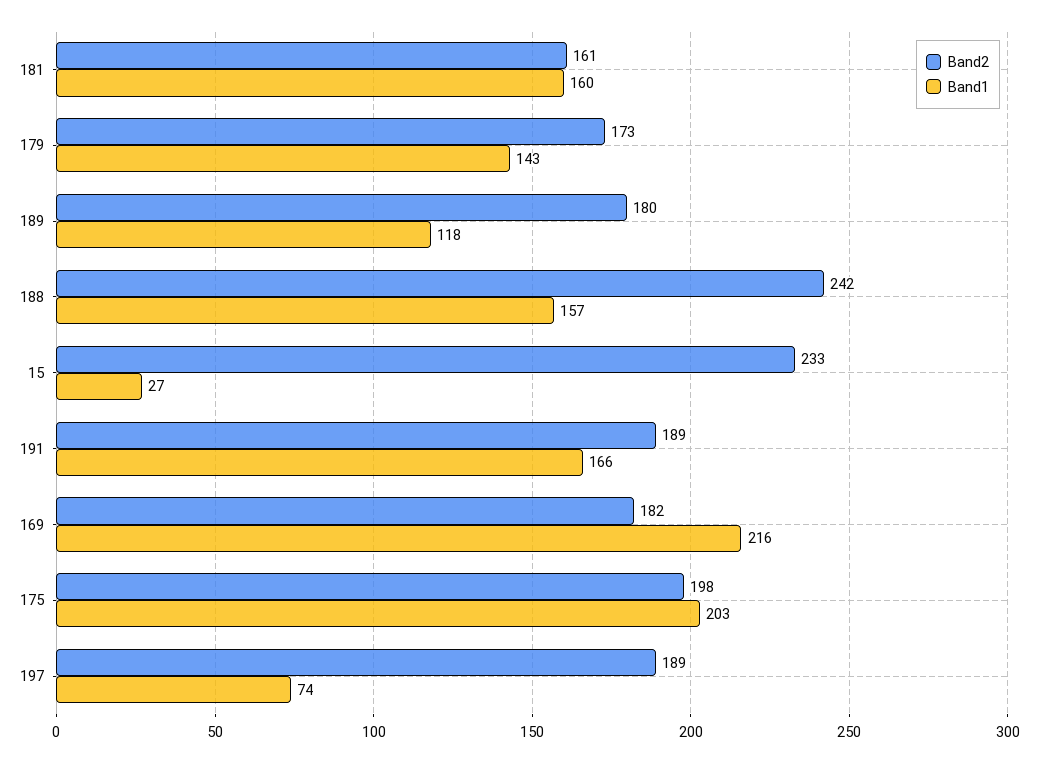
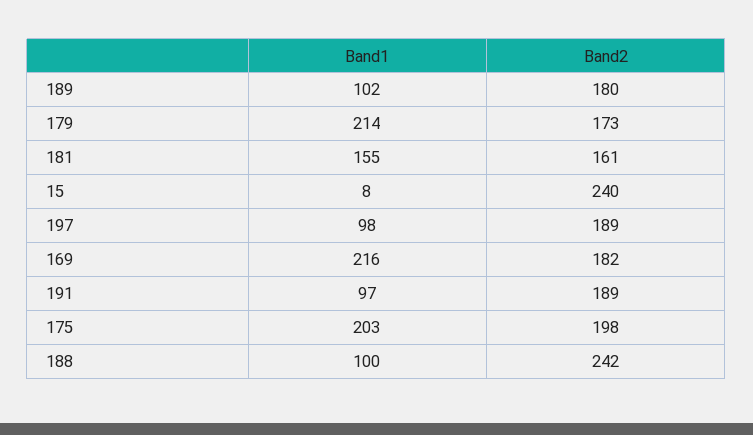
Band1, 181: 160 -> 155
Band1, 179: 143 -> 214
Band1, 189: 118 -> 102
Band1, 188: 157 -> 100
Band2, 15: 233 -> 240
Band1, 15: 27 -> 8
Band1, 191: 166 -> 97
Band1, 197: 74 -> 98

